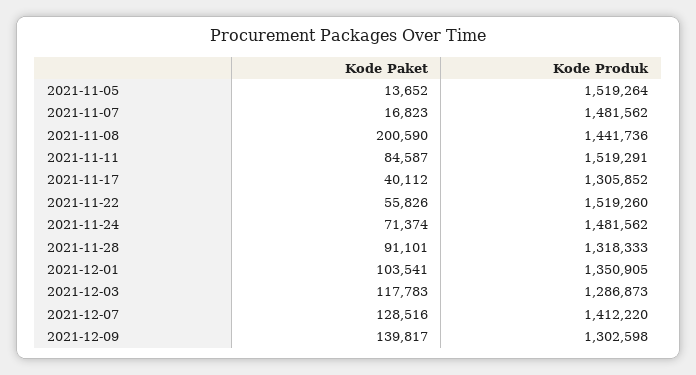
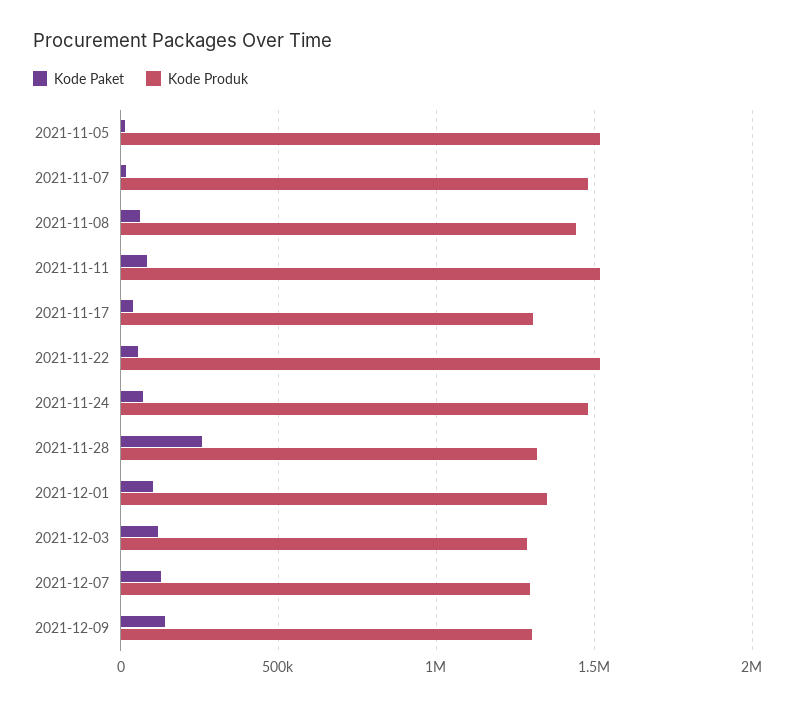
Kode Paket, 2021-11-08: 200590 -> 50000
Kode Paket, 2021-11-28: 91101 -> 250000
Kode Produk, 2021-12-07: 1412220 -> 1300000

